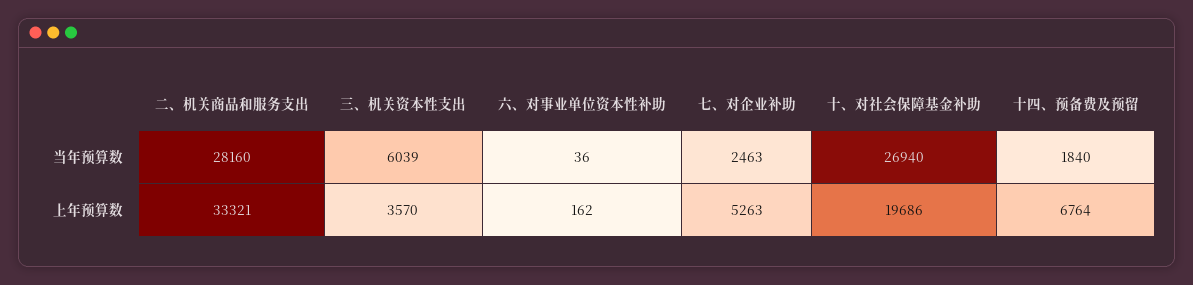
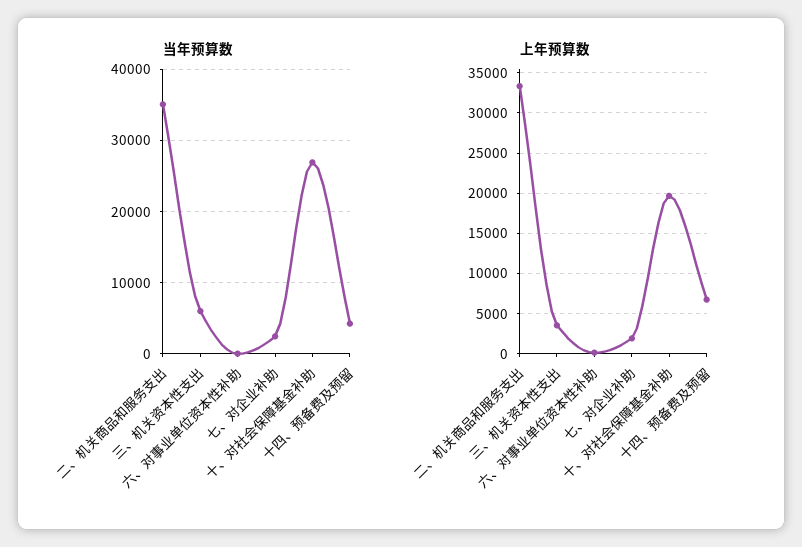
当年预算数, 二、机关商品和服务支出: 28160 -> 35000
当年预算数, 十四、预备费及预留: 1840 -> 4000
上年预算数, 七、对企业补助: 5263 -> 2000

